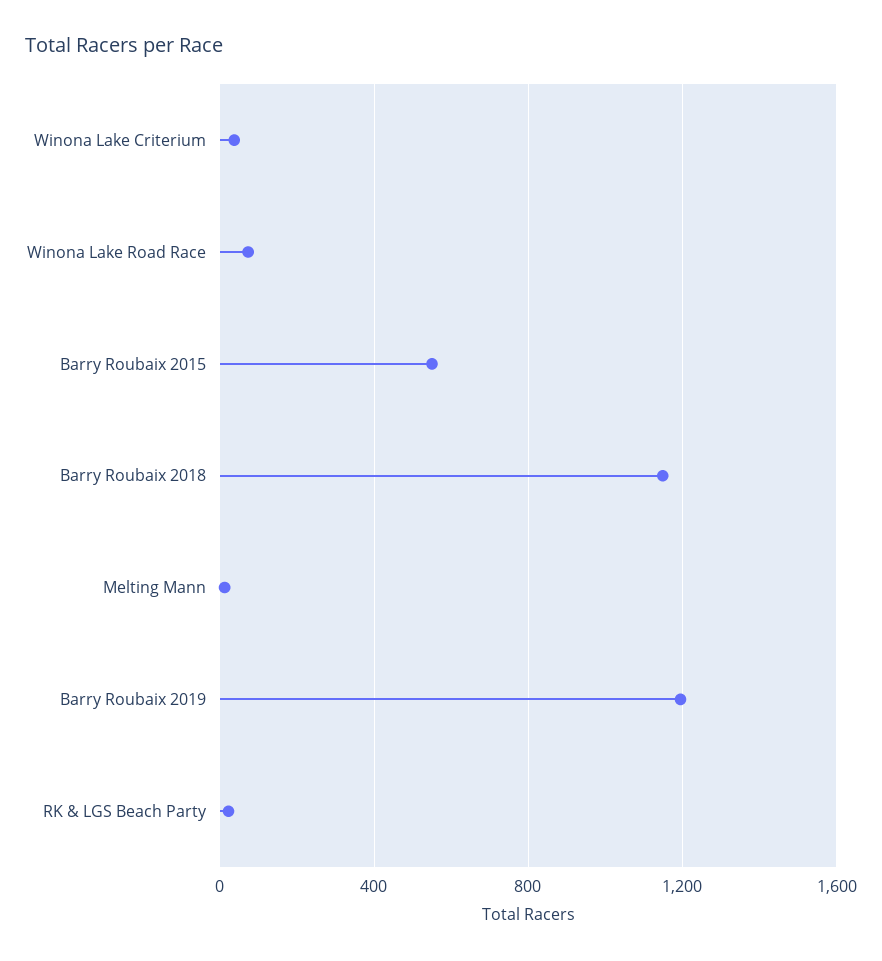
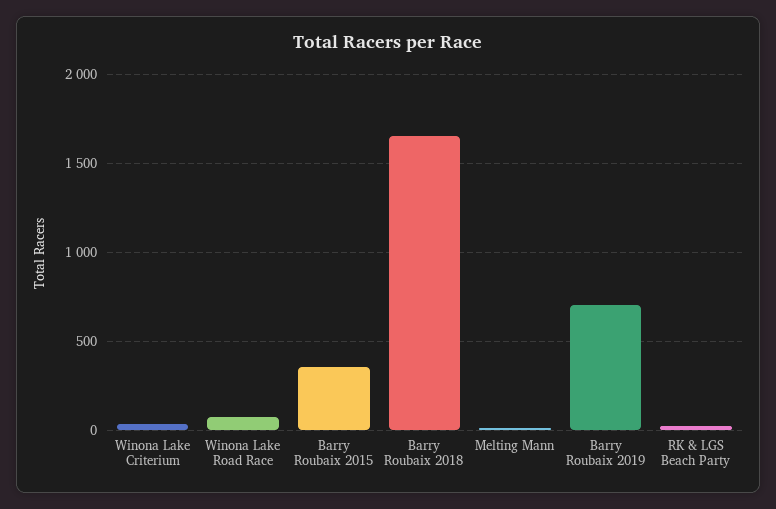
Barry Roubaix 2015: 550 -> 350
Barry Roubaix 2018: 1150 -> 1650
Barry Roubaix 2019: 1200 -> 700

